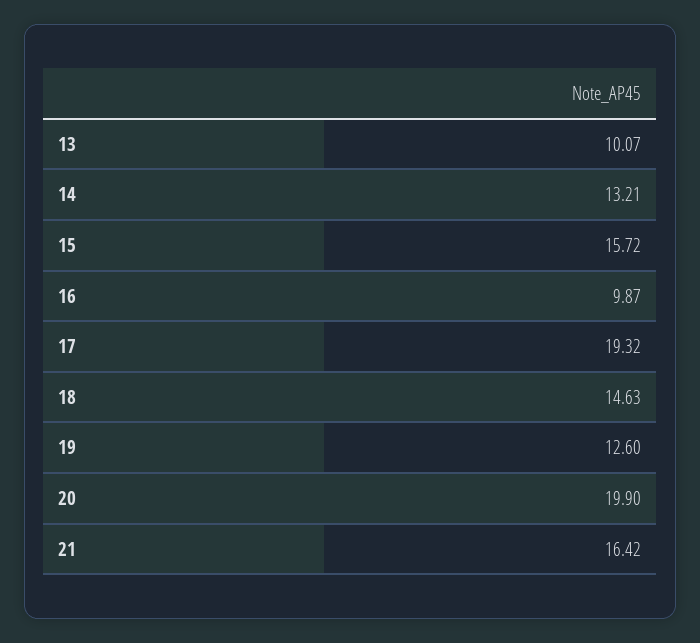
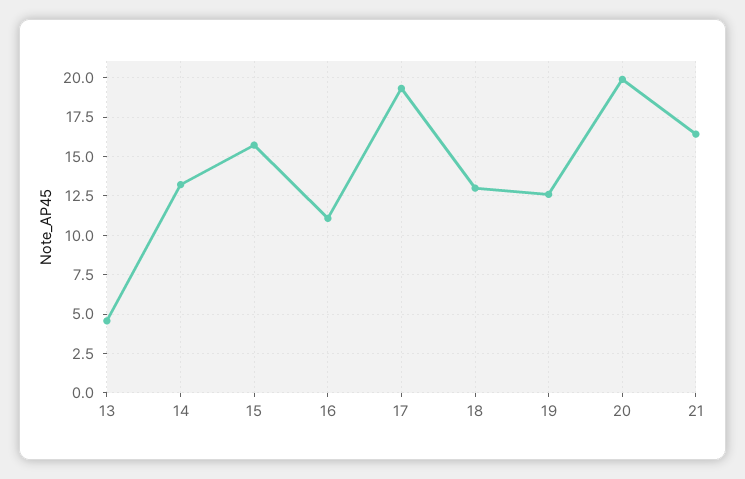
13: 10.07 -> 4.5
16: 9.87 -> 11
18: 14.63 -> 13

